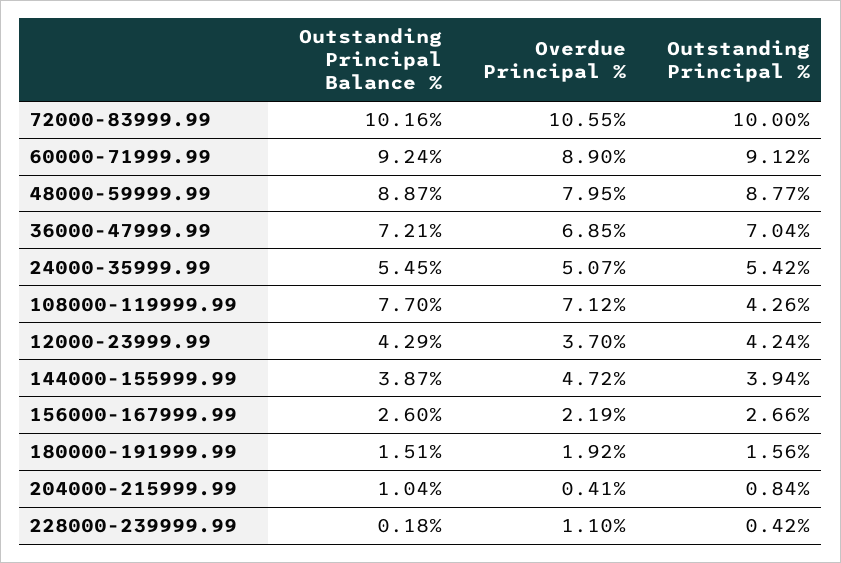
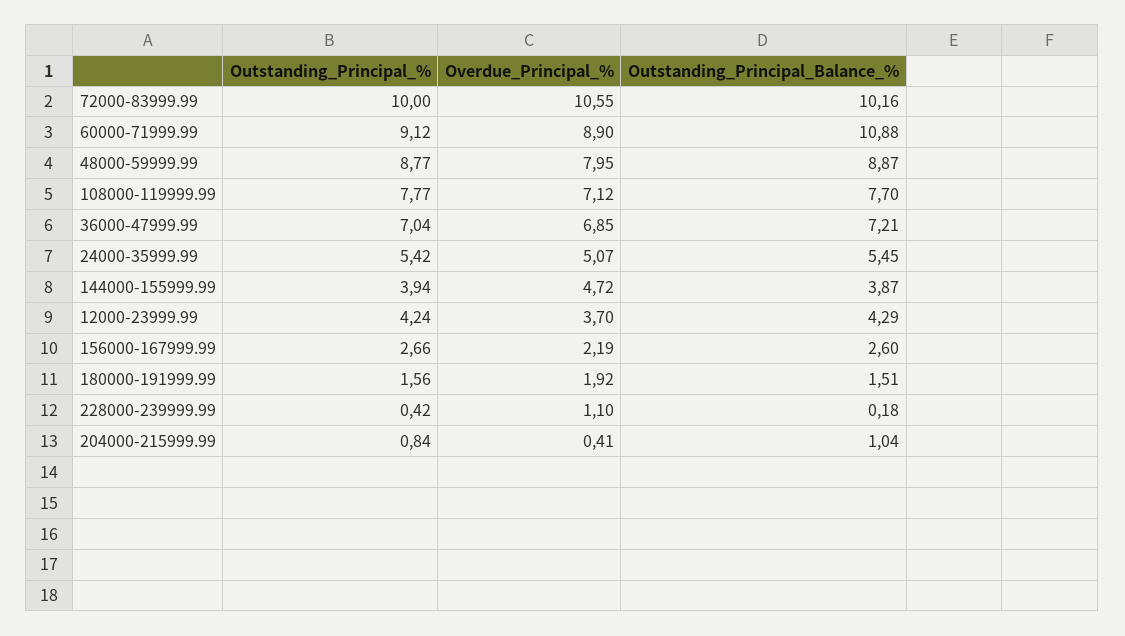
Outstanding Principal Balance %, 60000-71999.99: 9.24 -> 10.88
Outstanding Principal %, 108000-119999.99: 4.26 -> 7.77

